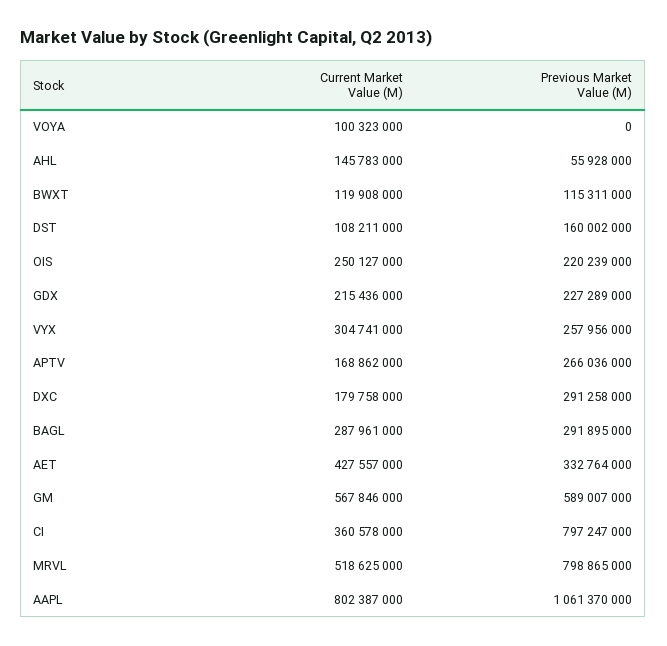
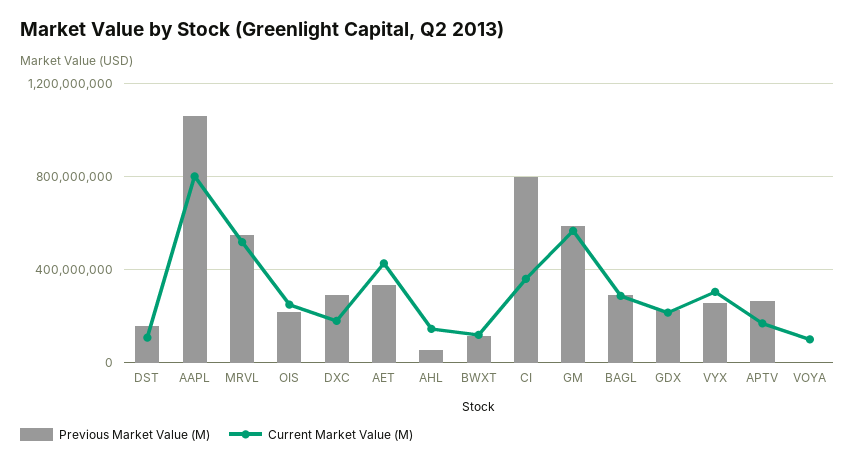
Previous Market Value (M), MRVL: 798865000 -> 550000000

